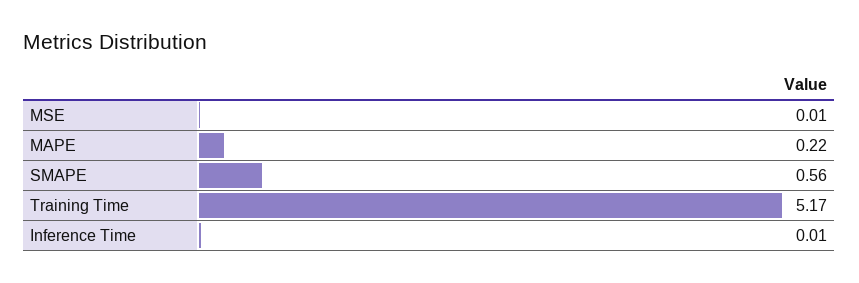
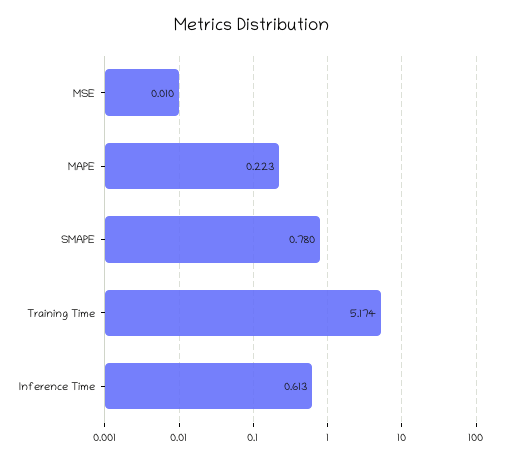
SMAPE: 0.56 -> 0.78
Inference Time: 0.01 -> 0.613

